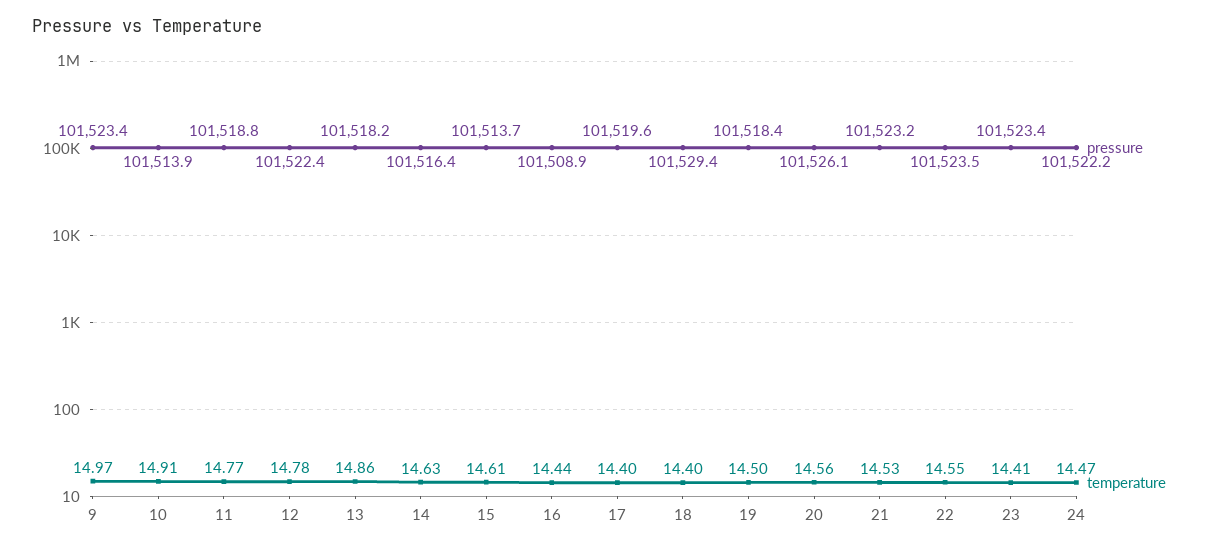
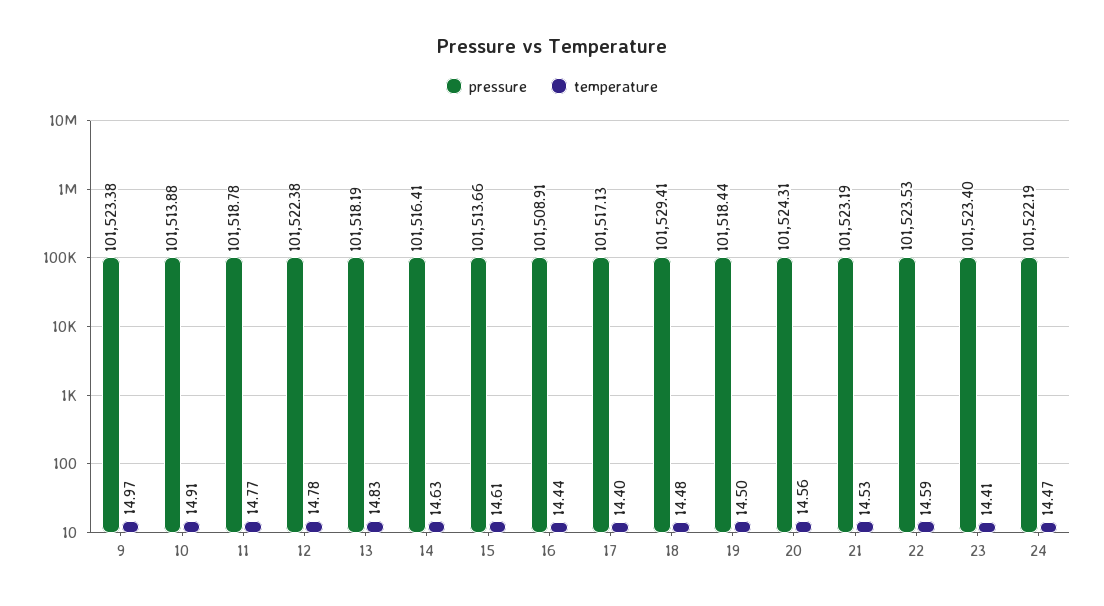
temperature, 13: 14.86 -> 14.83
pressure, 17: 101519.6 -> 101517.13
temperature, 18: 14.4 -> 14.48
pressure, 20: 101526.1 -> 101524.31
temperature, 22: 14.55 -> 14.59

